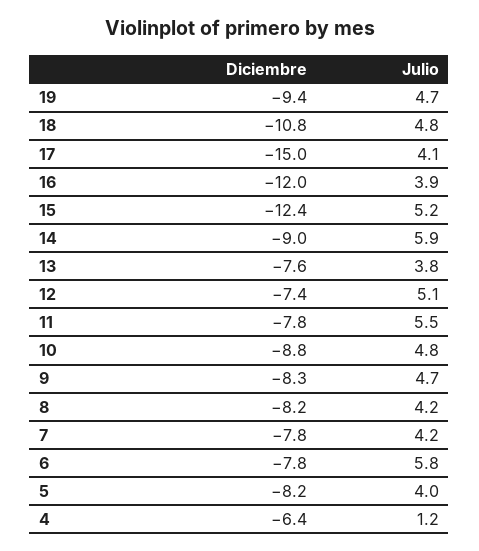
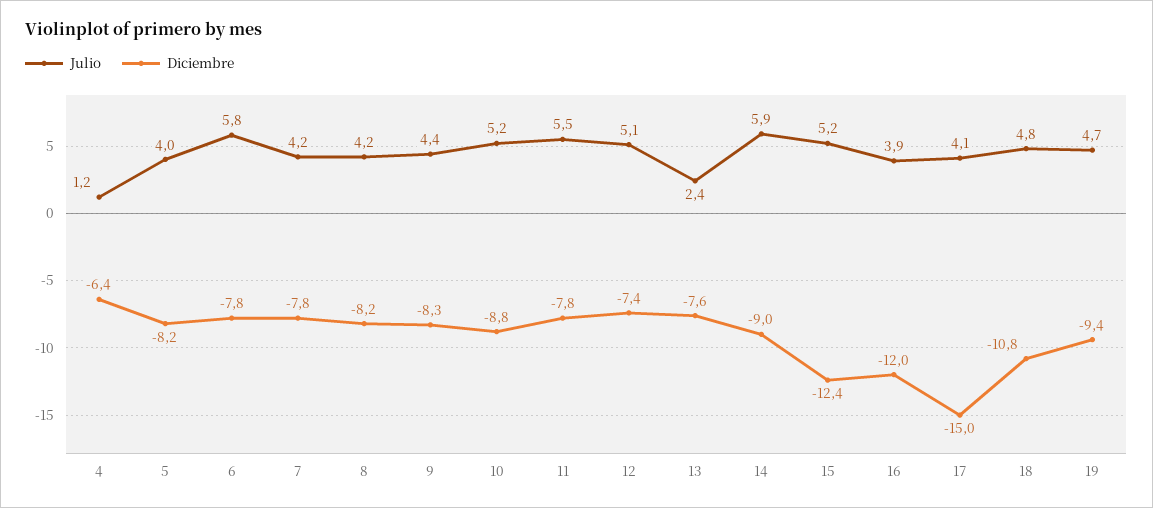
Julio, 13: 3.8 -> 2.4
Julio, 10: 4.8 -> 5.2
Julio, 9: 4.7 -> 4.4

